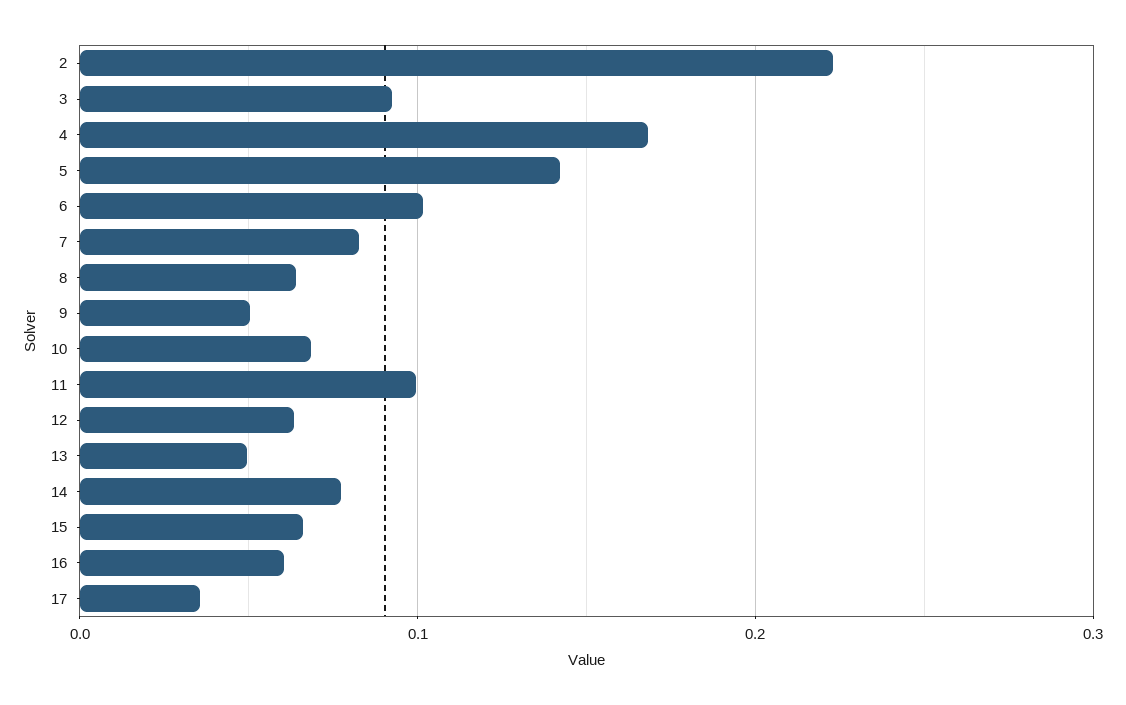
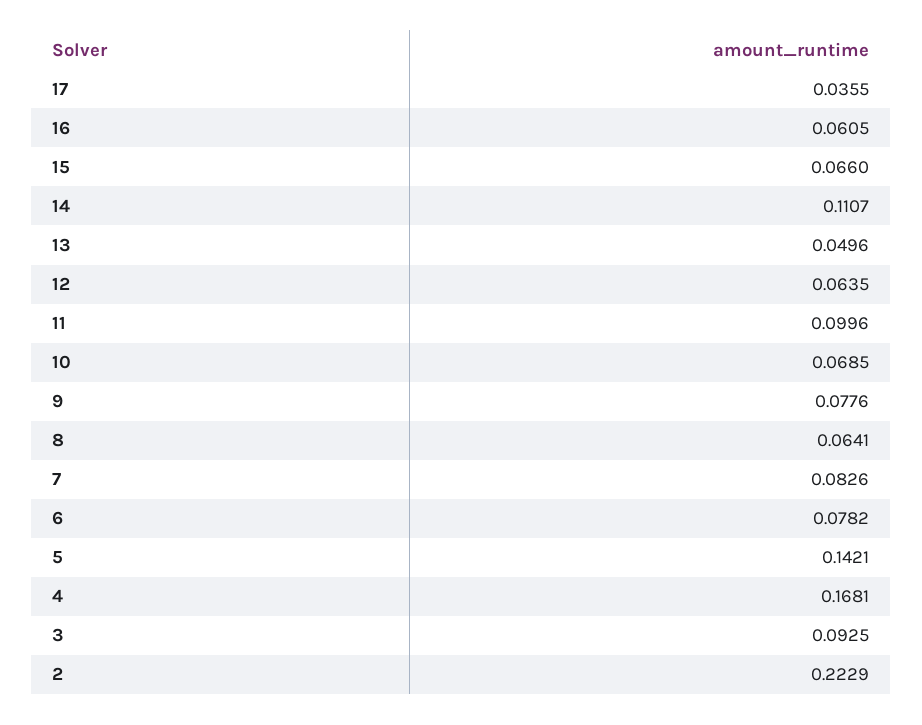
6: 0.1 -> 0.0782
9: 0.05 -> 0.0776
14: 0.08 -> 0.1107

